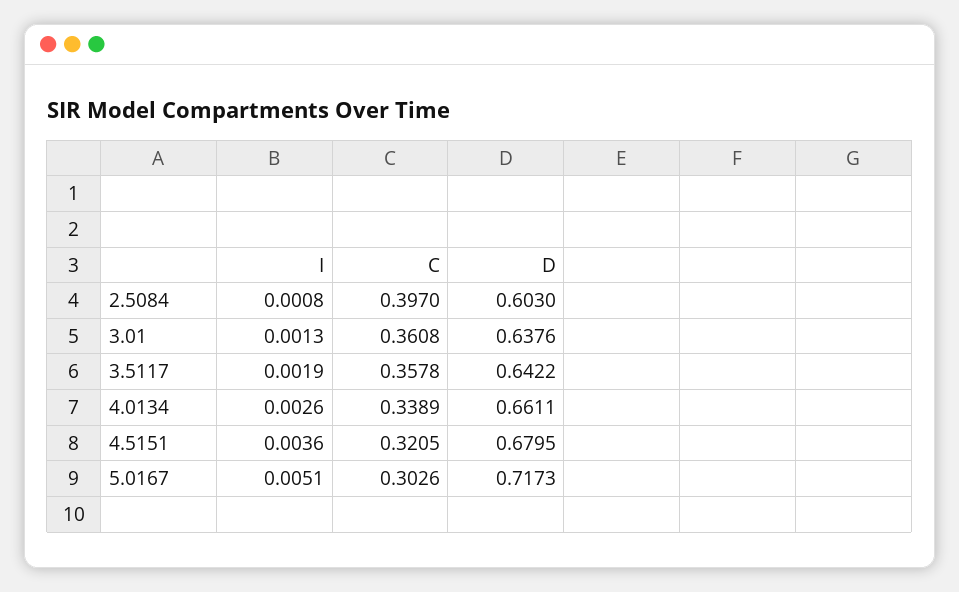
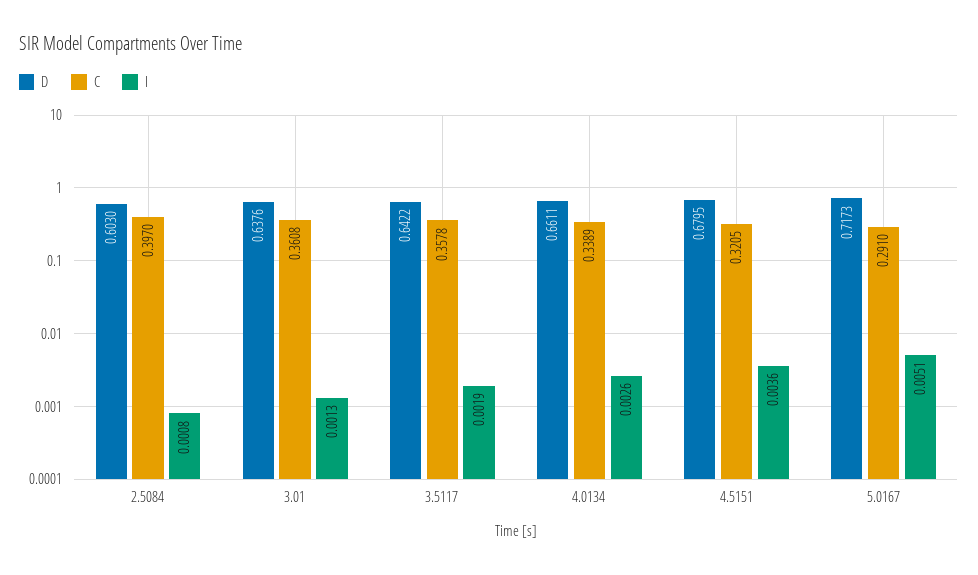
C, 5.0167: 0.3026 -> 0.291

